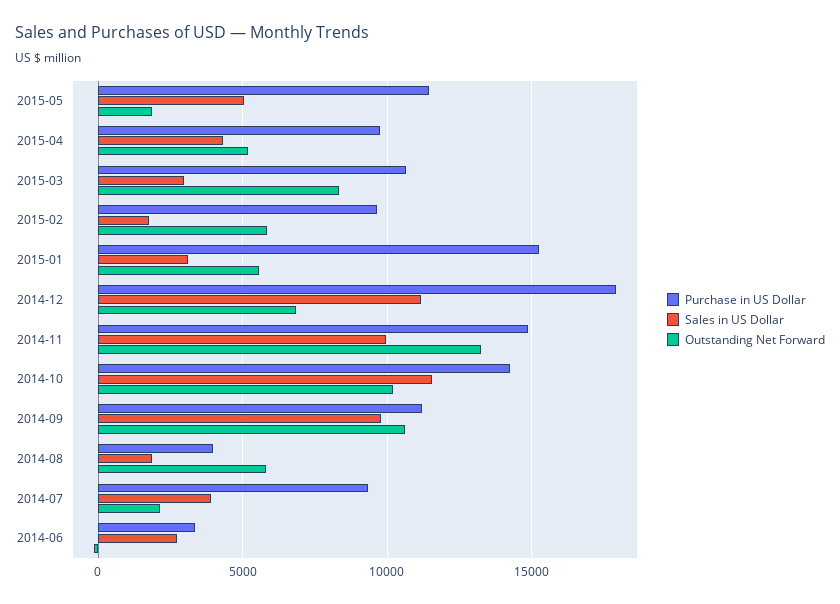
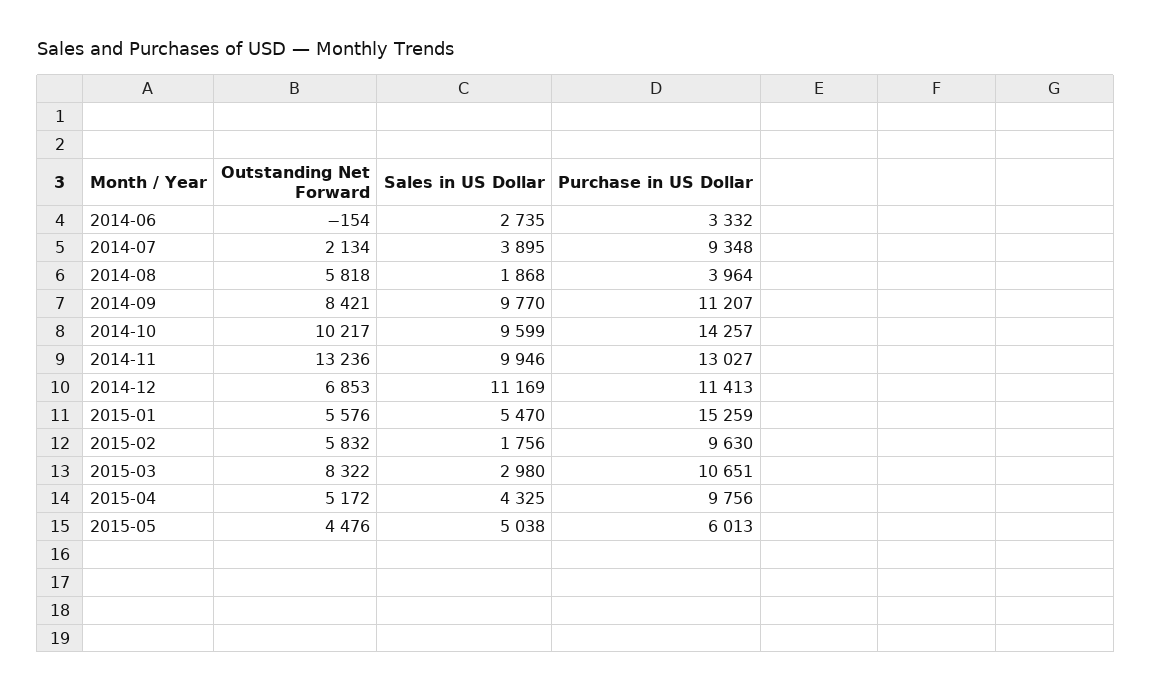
Purchase in US Dollar, 2015-05: 11500 -> 6013
Outstanding Net Forward, 2015-05: 2000 -> 4476
Sales in US Dollar, 2015-01: 3000 -> 5470
Purchase in US Dollar, 2014-12: 18000 -> 11413
Purchase in US Dollar, 2014-11: 15000 -> 13027
Sales in US Dollar, 2014-10: 11500 -> 9599
Outstanding Net Forward, 2014-09: 10500 -> 8421

